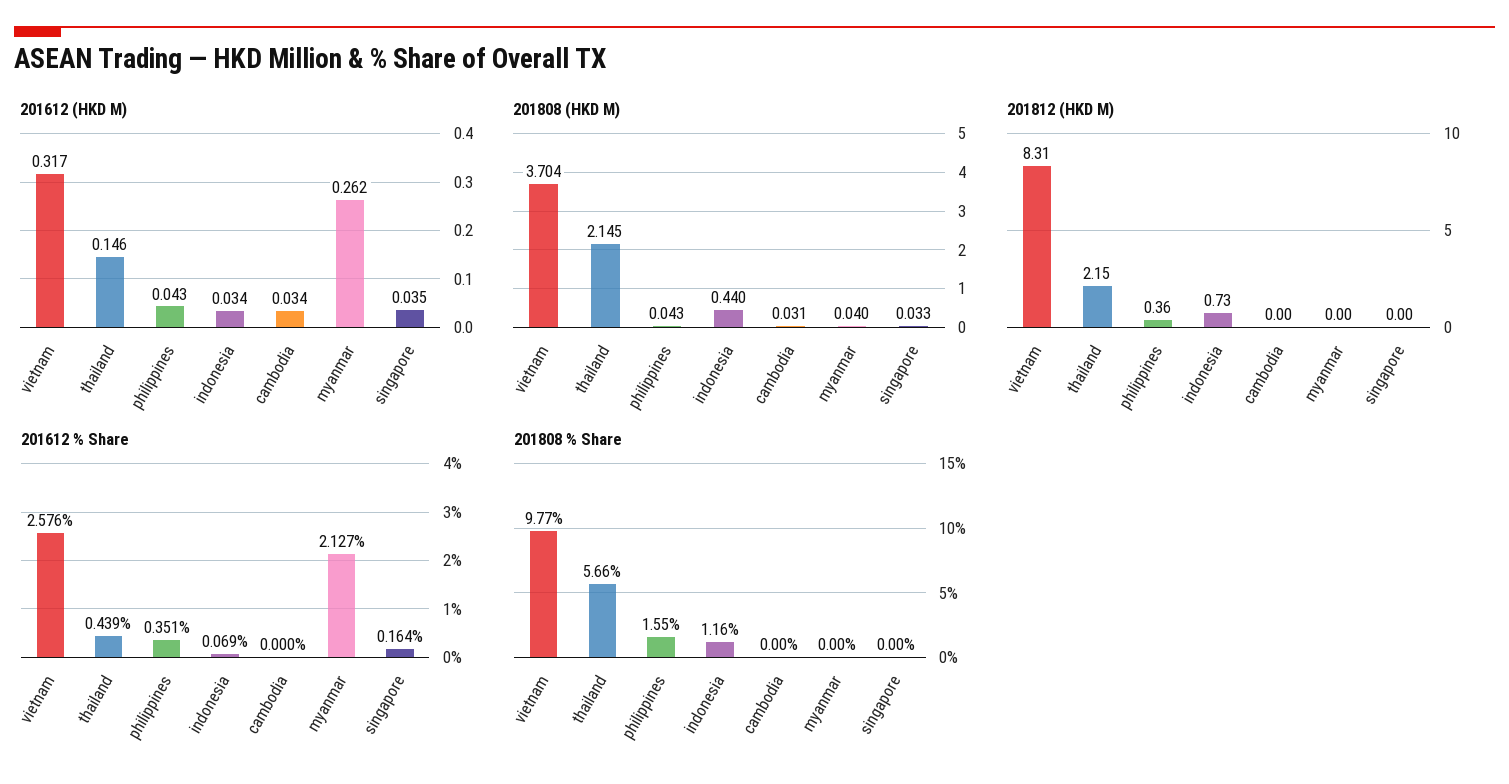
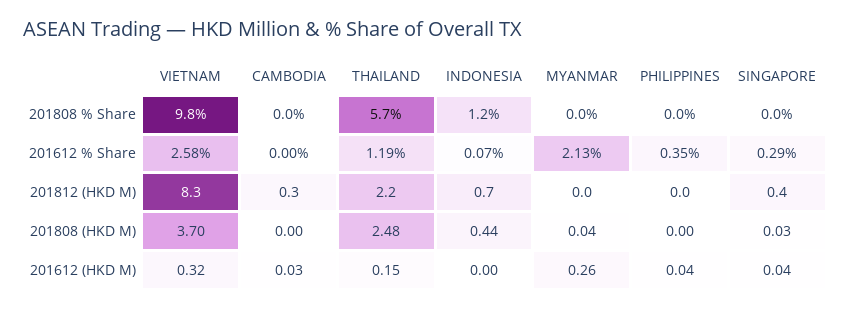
201612 (HKD M), indonesia: 0.034 -> 0
201808 (HKD M), thailand: 2.145 -> 2.48
201808 (HKD M), philippines: 0.043 -> 0
201808 (HKD M), cambodia: 0.031 -> 0
201812 (HKD M), philippines: 0.36 -> 0
201812 (HKD M), cambodia: 0 -> 0.3
201812 (HKD M), singapore: 0 -> 0.4
201612 % Share, thailand: 0.439 -> 1.19
201612 % Share, singapore: 0.164 -> 0.29
201808 % Share, philippines: 1.55 -> 0

